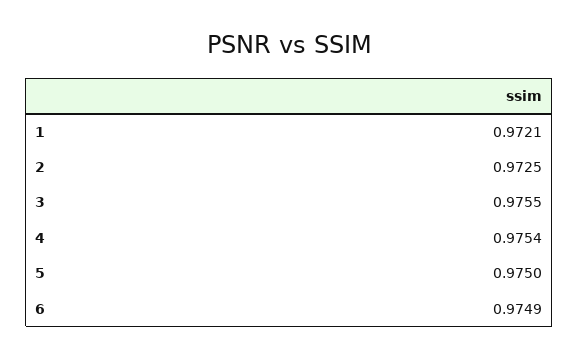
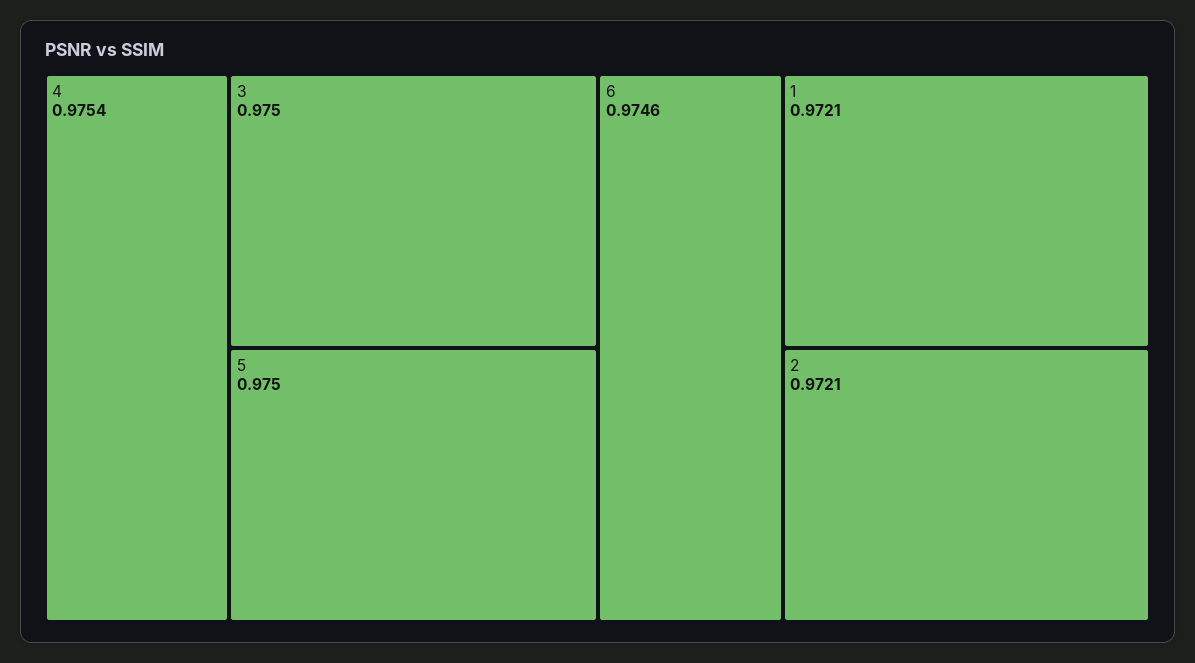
2: 0.9725 -> 0.9721
3: 0.9755 -> 0.975
6: 0.9749 -> 0.9746

